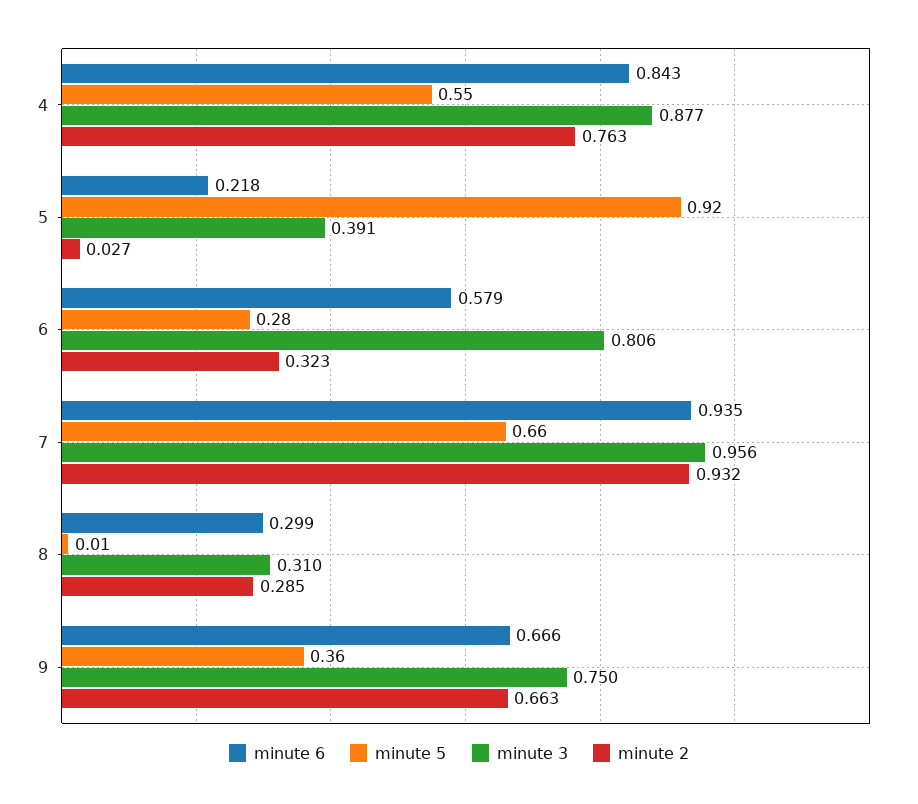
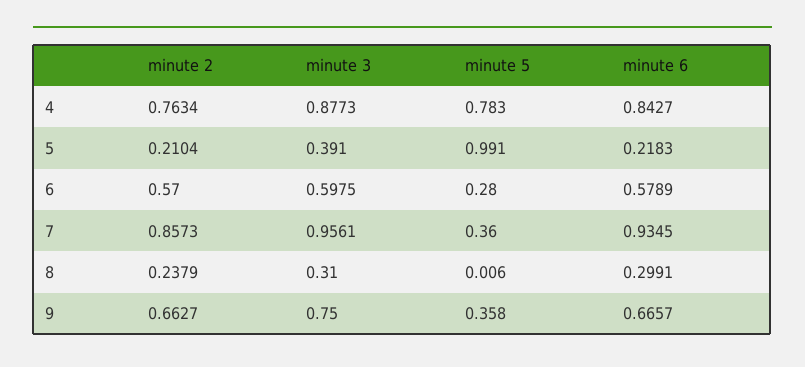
minute 5, 4: 0.55 -> 0.783
minute 5, 5: 0.92 -> 0.991
minute 2, 5: 0.027 -> 0.2104
minute 3, 6: 0.806 -> 0.5975
minute 2, 6: 0.323 -> 0.57
minute 5, 7: 0.66 -> 0.36
minute 2, 7: 0.932 -> 0.8573
minute 2, 8: 0.285 -> 0.2379

